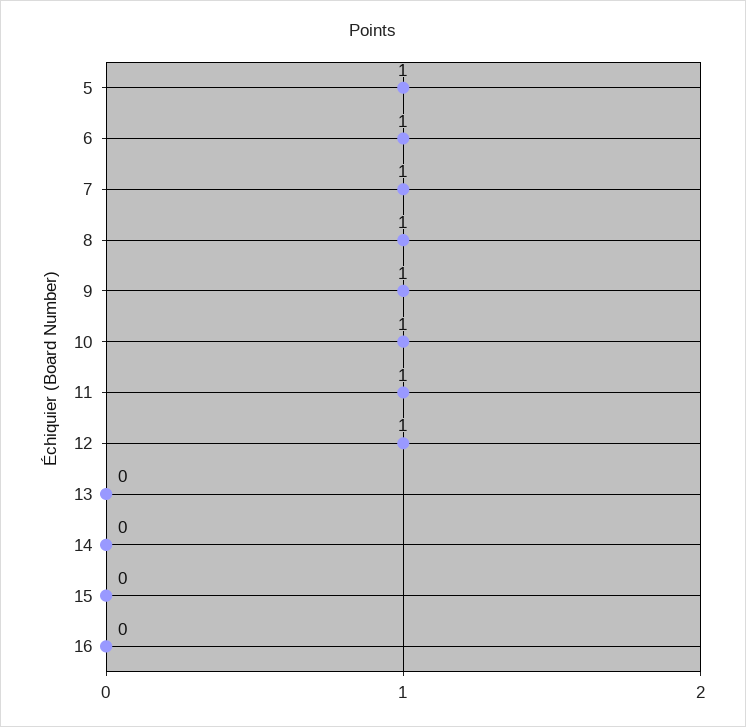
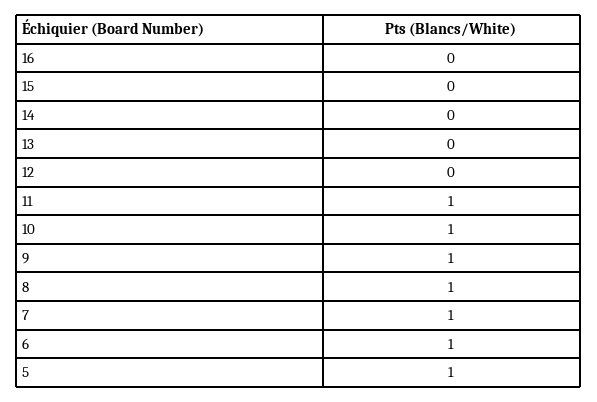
12: 1 -> 0

